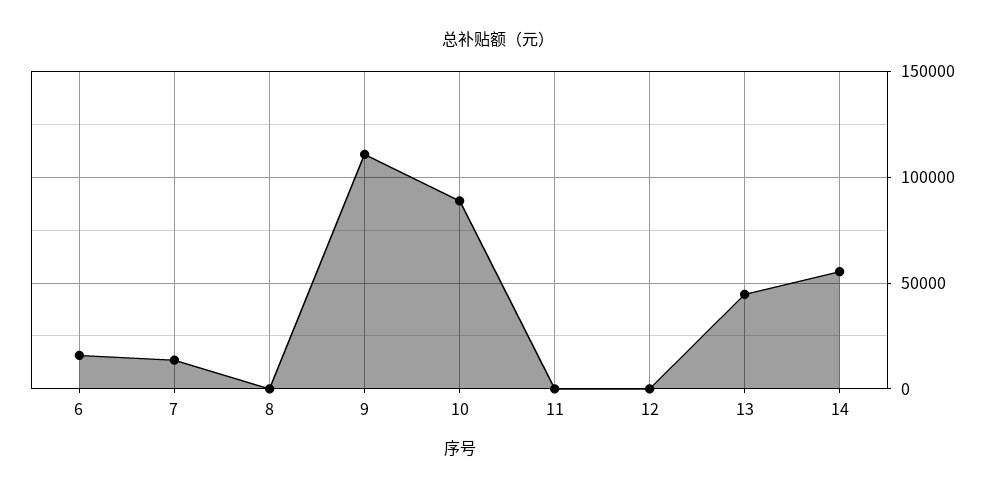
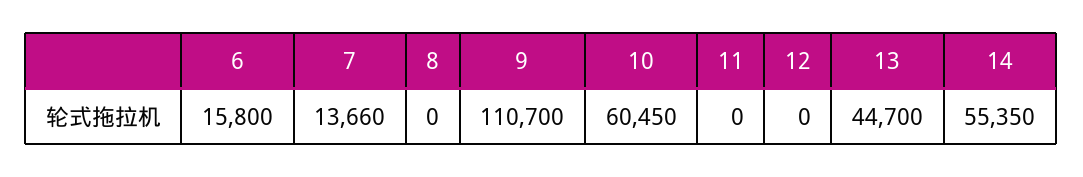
10: 90000 -> 60450

